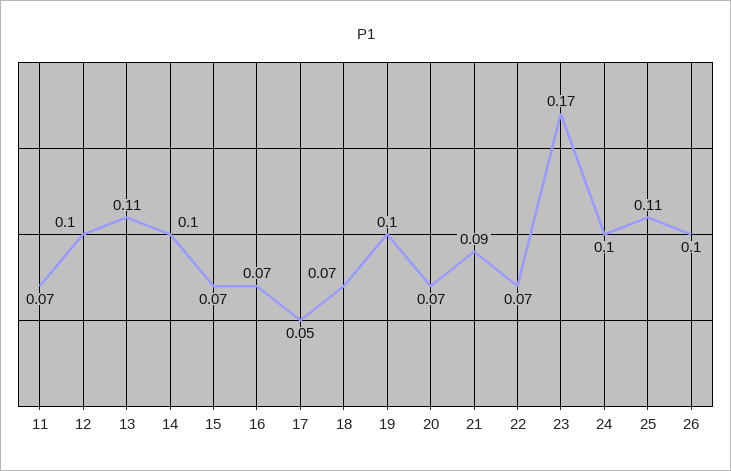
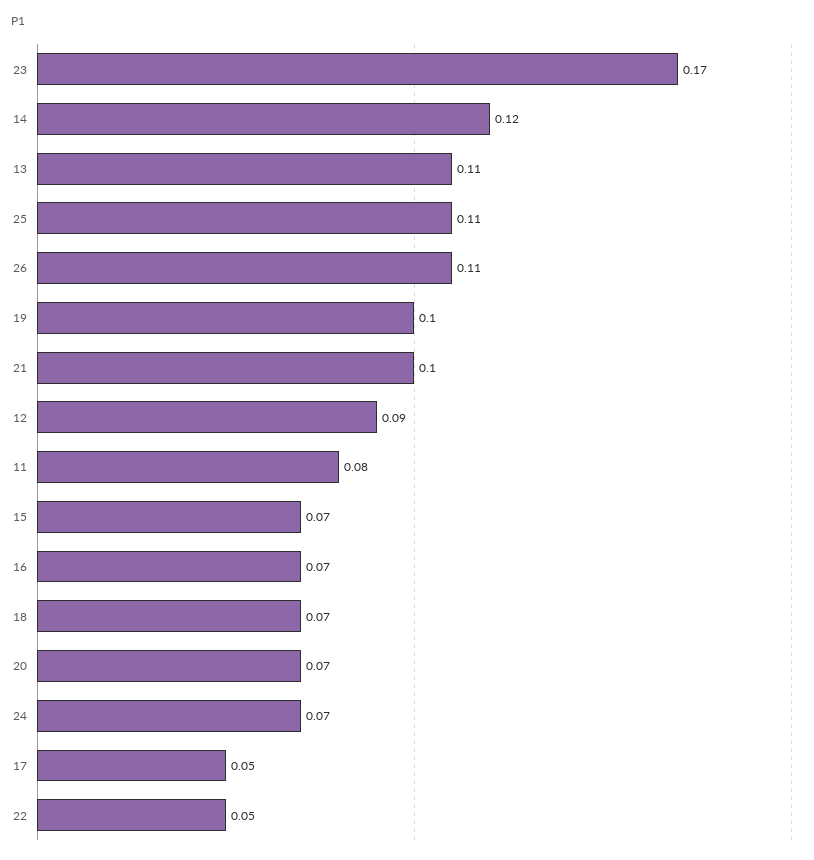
11: 0.07 -> 0.08
12: 0.1 -> 0.09
14: 0.1 -> 0.12
21: 0.09 -> 0.1
22: 0.07 -> 0.05
24: 0.1 -> 0.07
26: 0.1 -> 0.11

